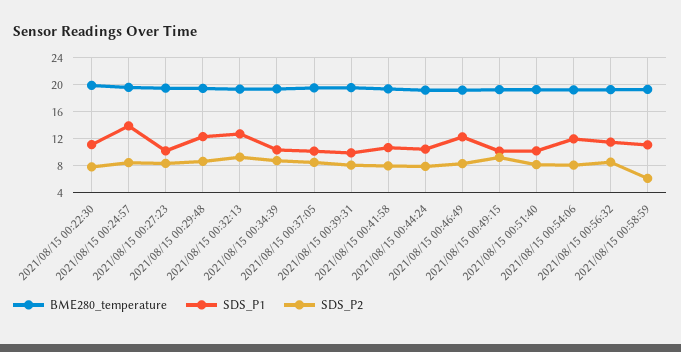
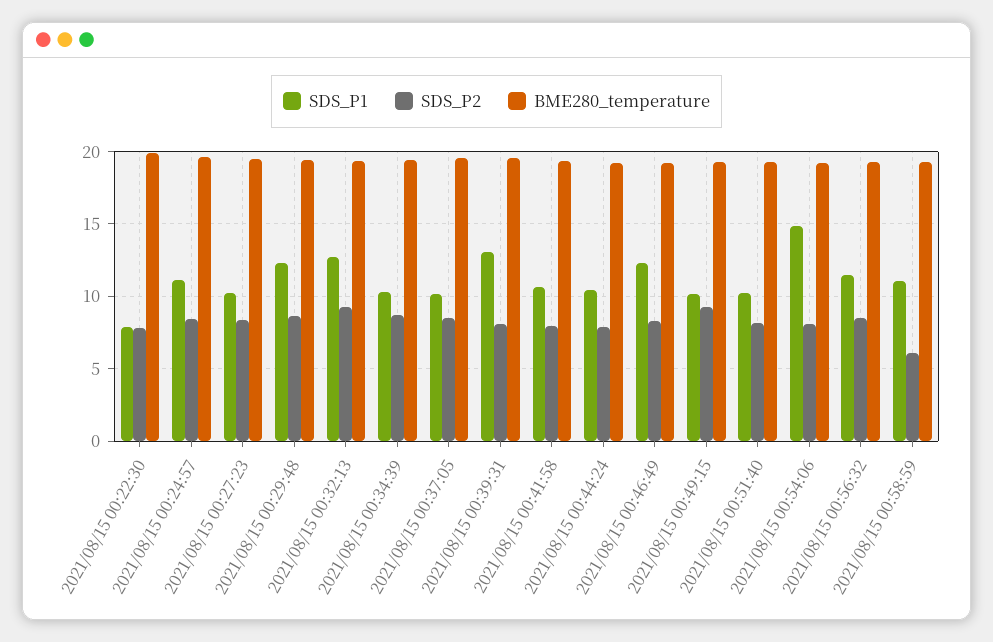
SDS_P1, 2021/08/15 00:22:30: 11 -> 8
SDS_P1, 2021/08/15 00:24:57: 14 -> 11
SDS_P1, 2021/08/15 00:39:31: 10 -> 13
SDS_P1, 2021/08/15 00:54:06: 12 -> 15

